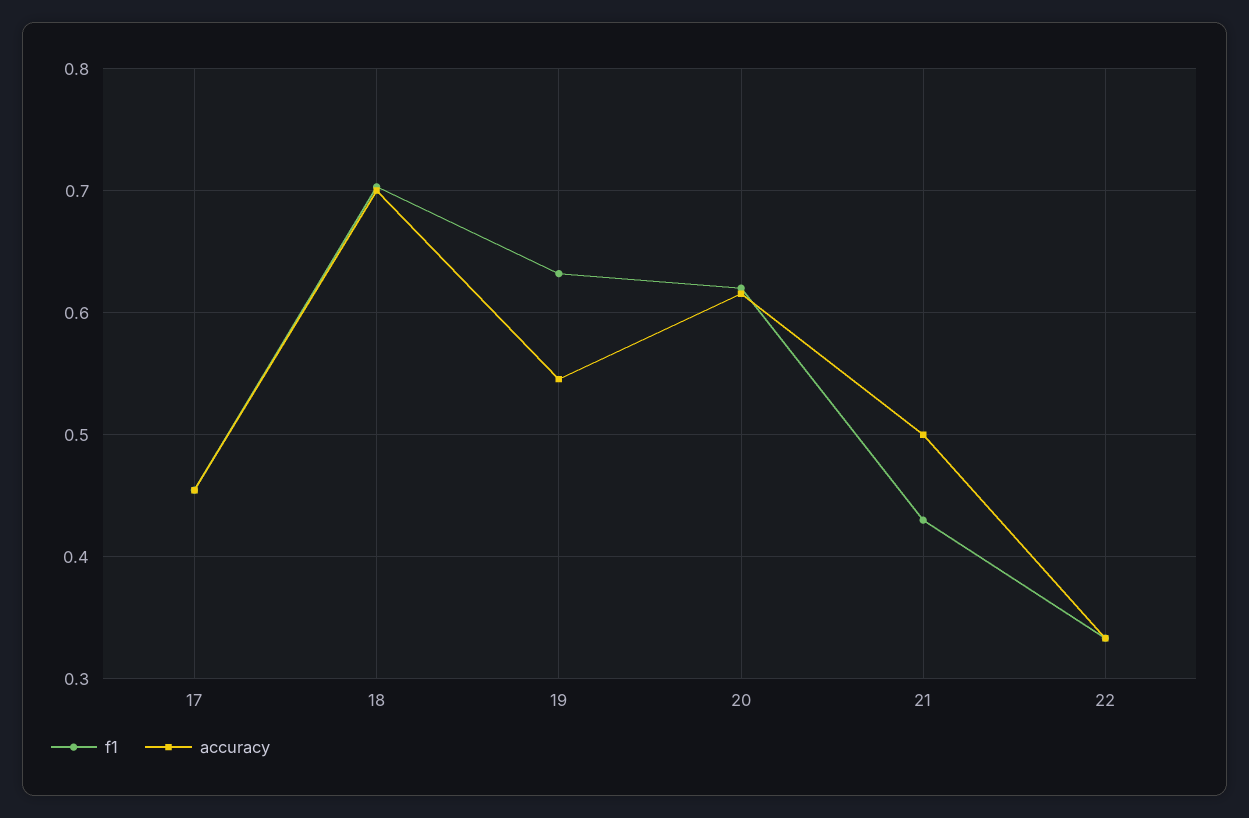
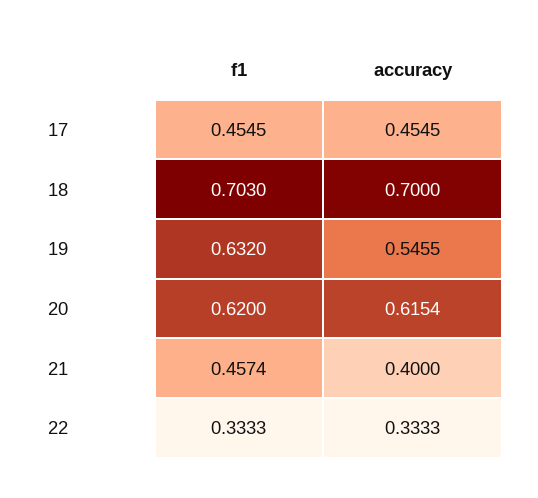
f1, 21: 0.43 -> 0.4574
accuracy, 21: 0.5 -> 0.4

